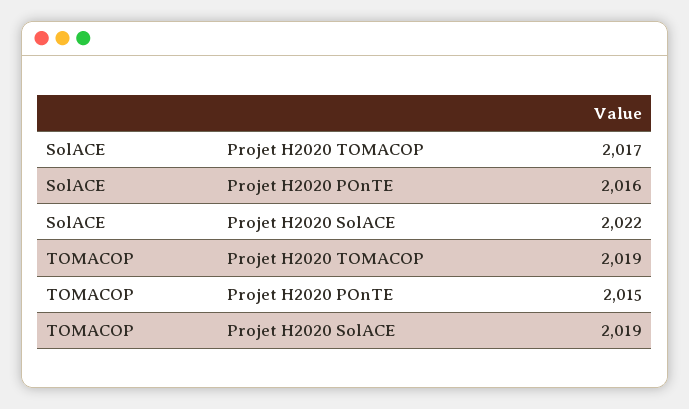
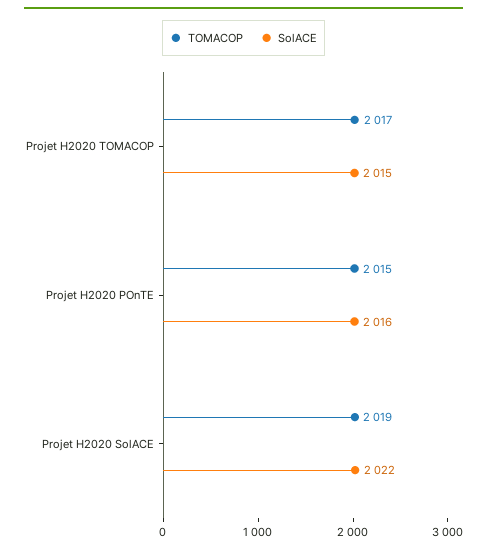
SolACE, Projet H2020 TOMACOP: 2017 -> 2015
TOMACOP, Projet H2020 TOMACOP: 2019 -> 2017

